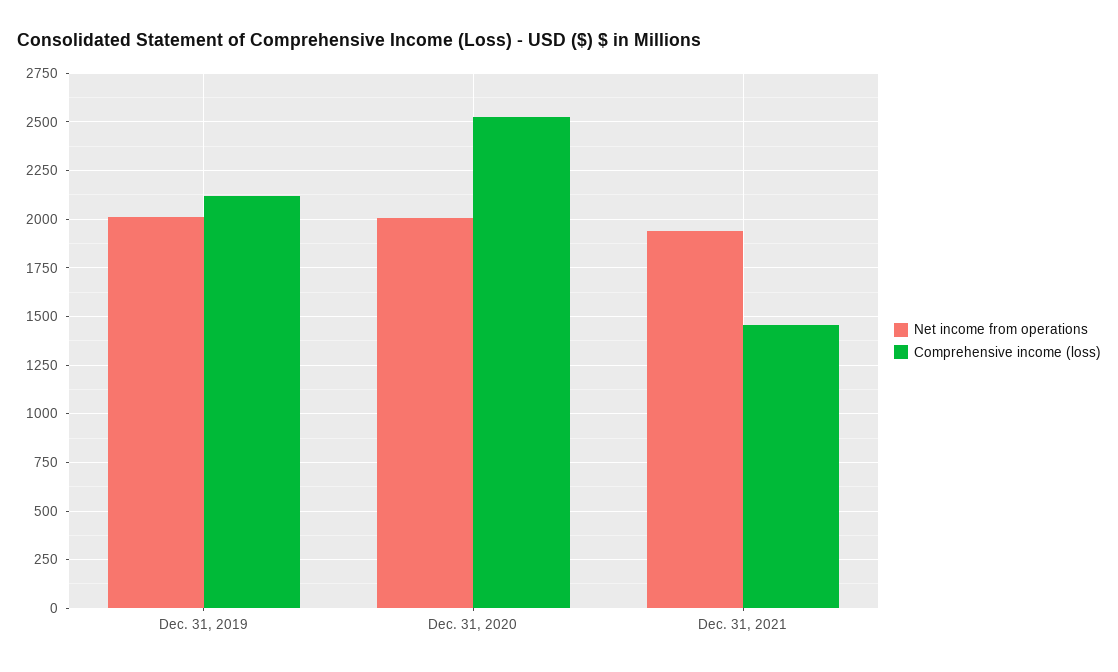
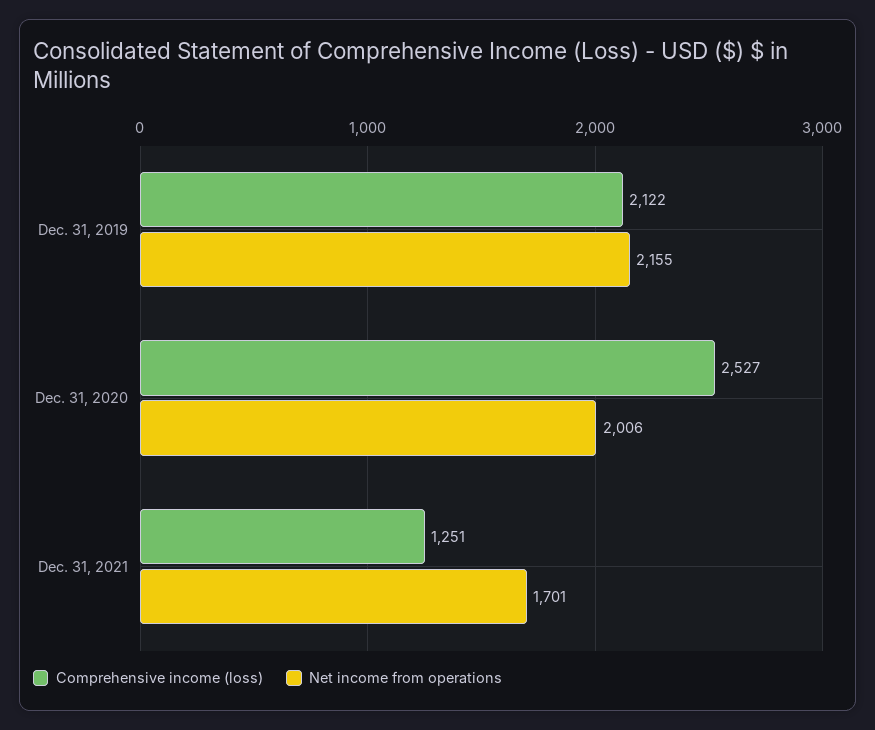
Net income from operations, Dec. 31, 2019: 2000 -> 2155
Net income from operations, Dec. 31, 2021: 1950 -> 1701
Comprehensive income (loss), Dec. 31, 2021: 1450 -> 1251

